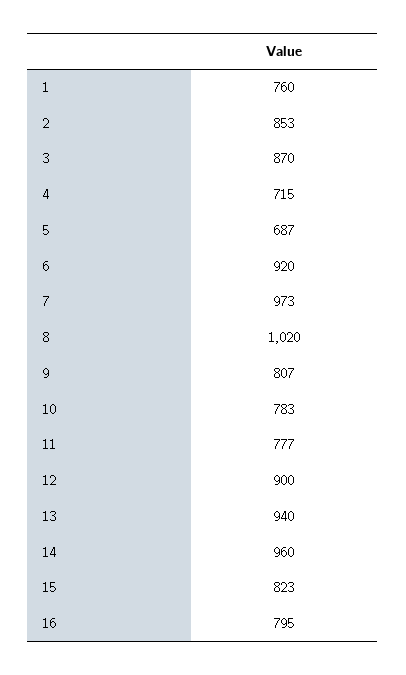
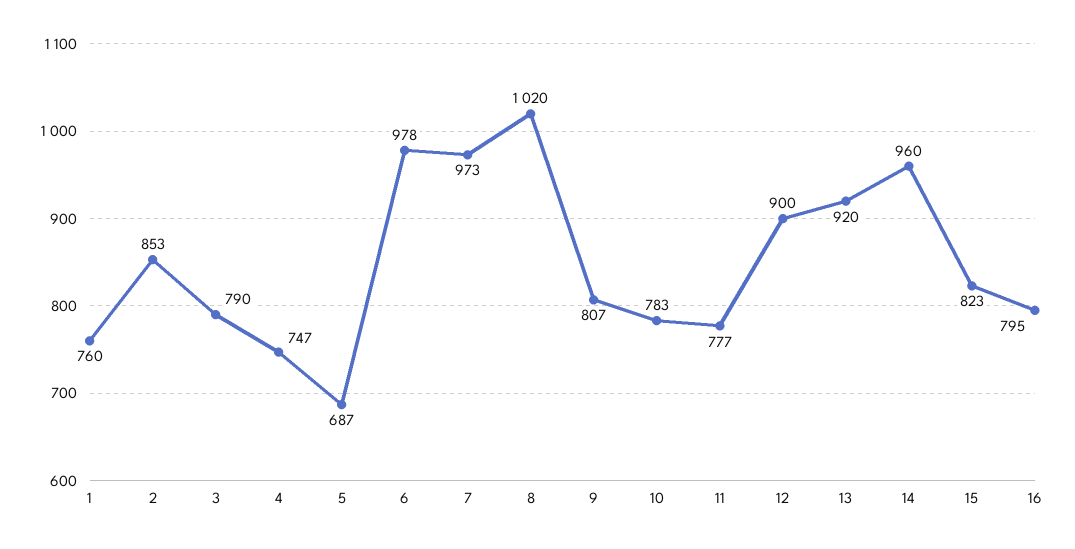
3: 870 -> 790
4: 715 -> 747
6: 920 -> 978
13: 940 -> 920

